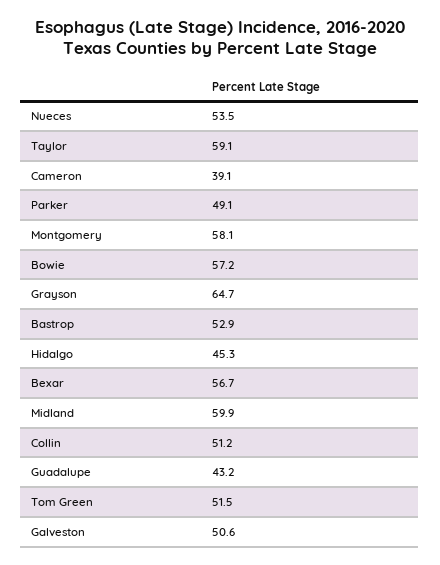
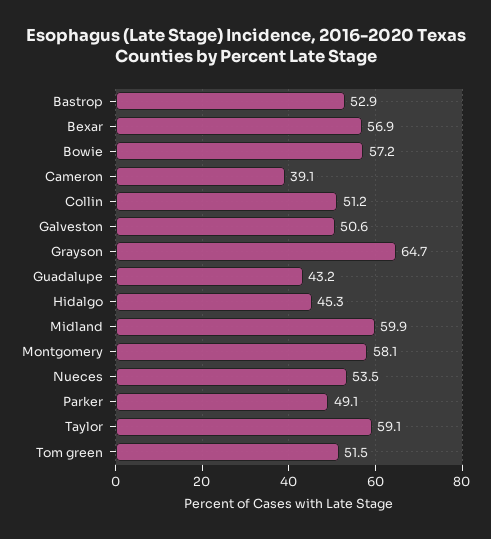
Bexar: 56.7 -> 56.9

